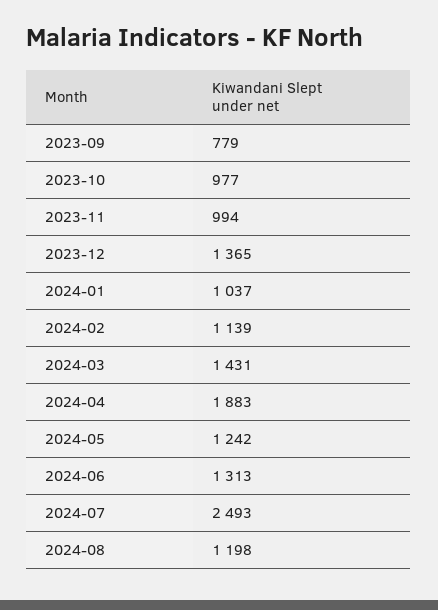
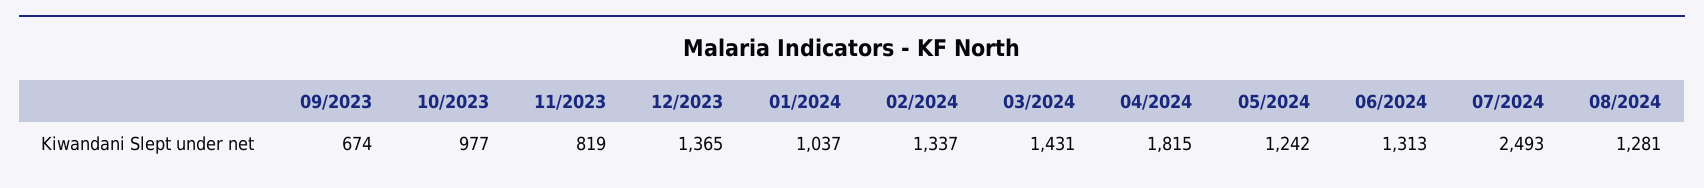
2023-09: 779 -> 674
2023-11: 994 -> 819
2024-02: 1139 -> 1337
2024-04: 1883 -> 1815
2024-08: 1198 -> 1281

